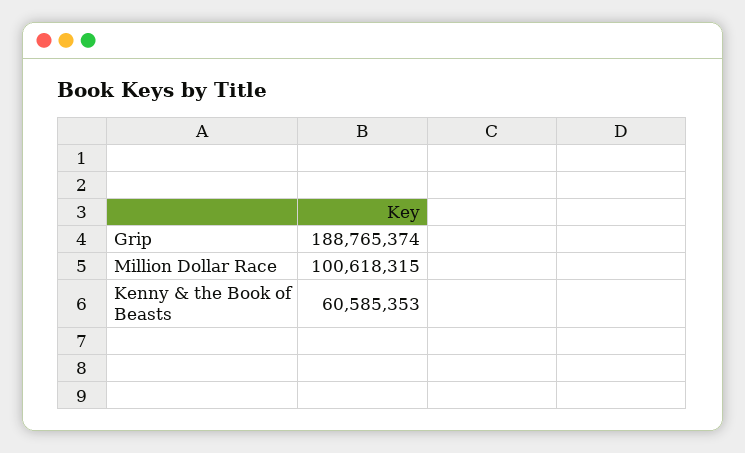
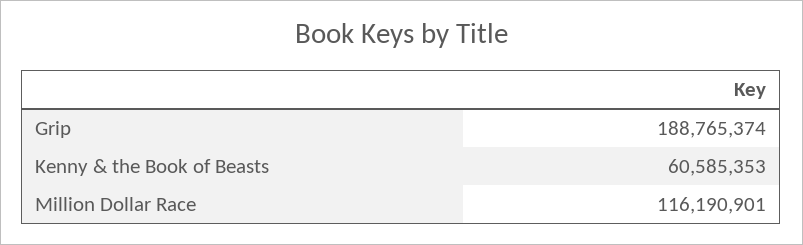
Million Dollar Race: 100618315 -> 116190901

